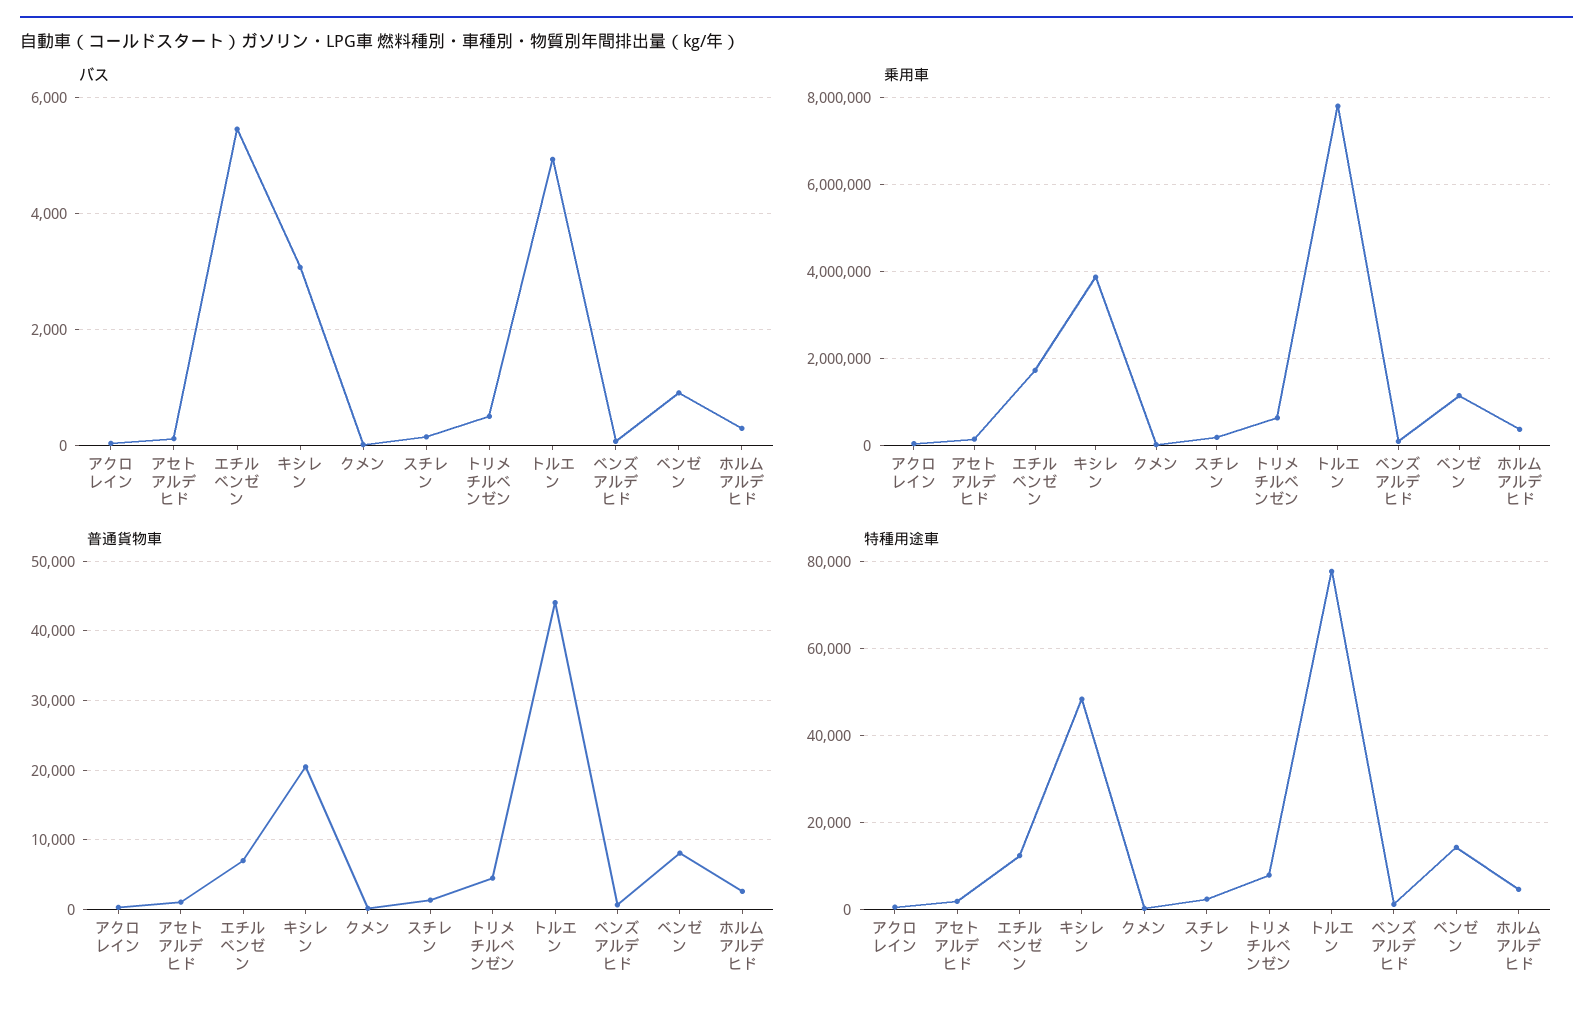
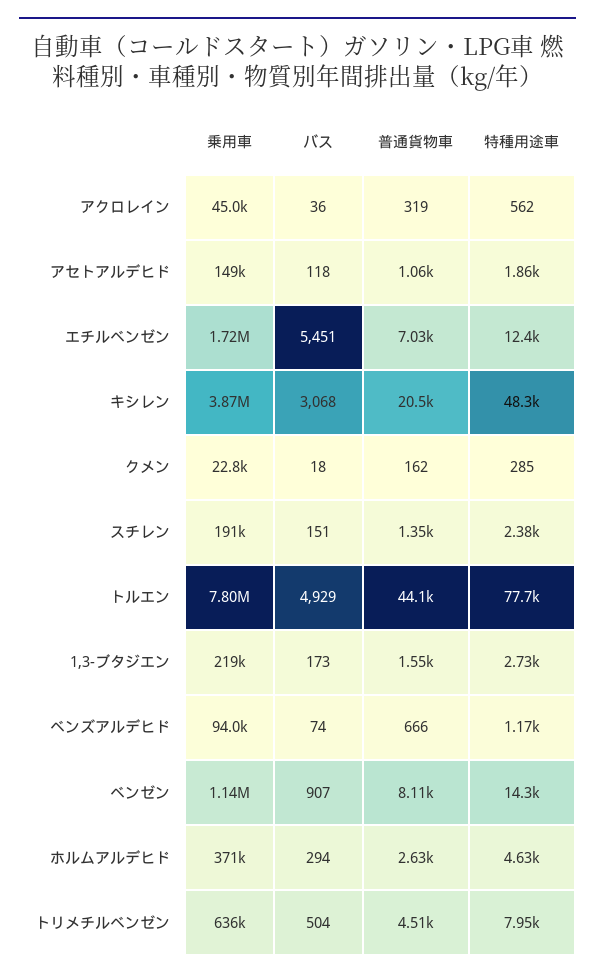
乗用車, 1,3-ブタジエン: none -> 219000
バス, 1,3-ブタジエン: none -> 173
普通貨物車, 1,3-ブタジエン: none -> 1550
特種用途車, 1,3-ブタジエン: none -> 2730

